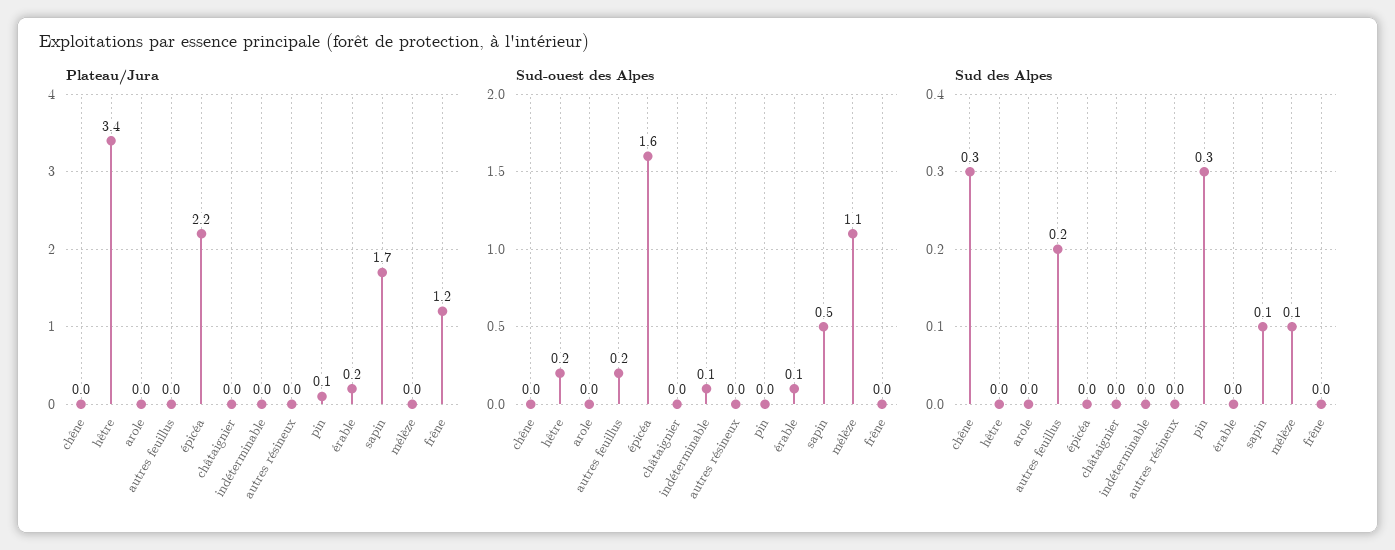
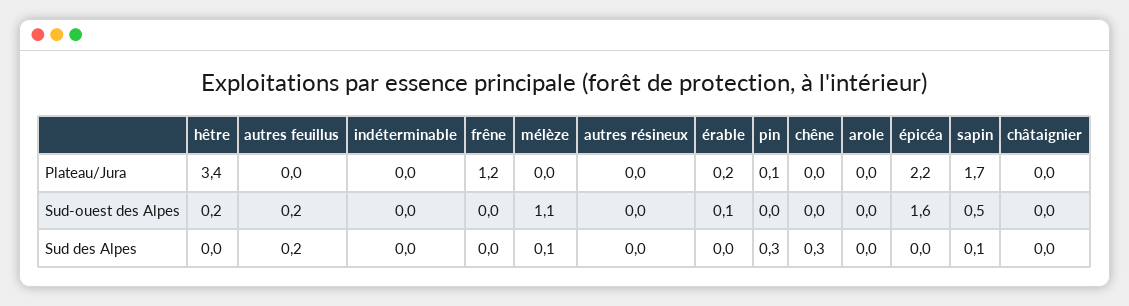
Sud-ouest des Alpes, indéterminable: 0.1 -> 0

